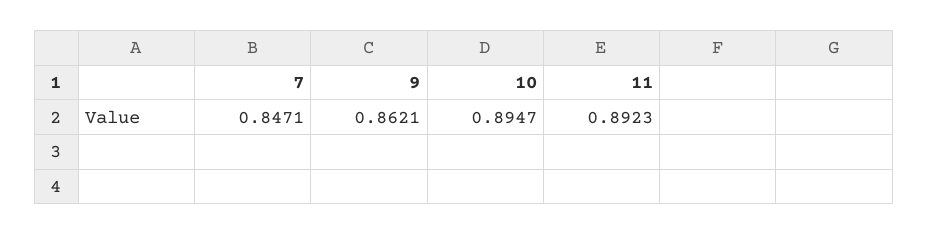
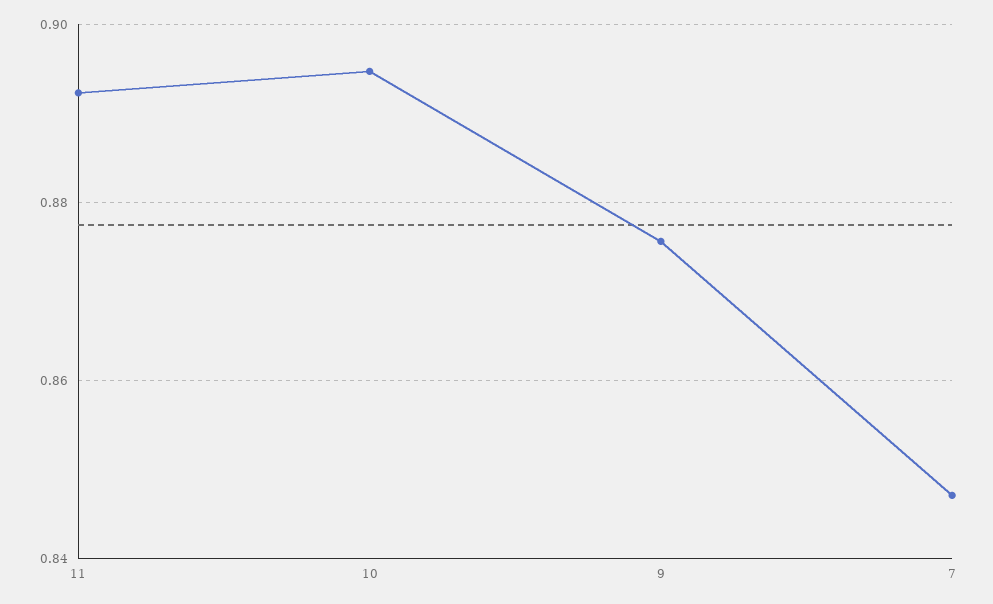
9: 0.8621 -> 0.876

